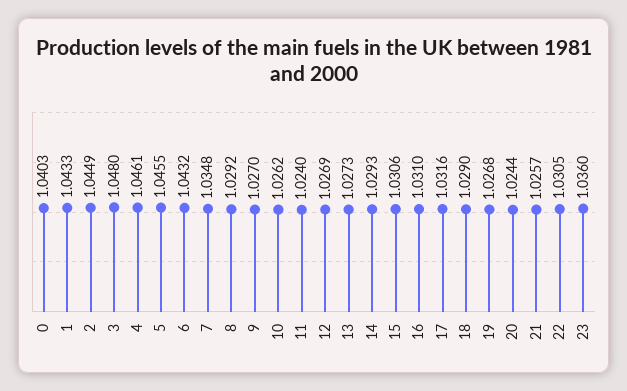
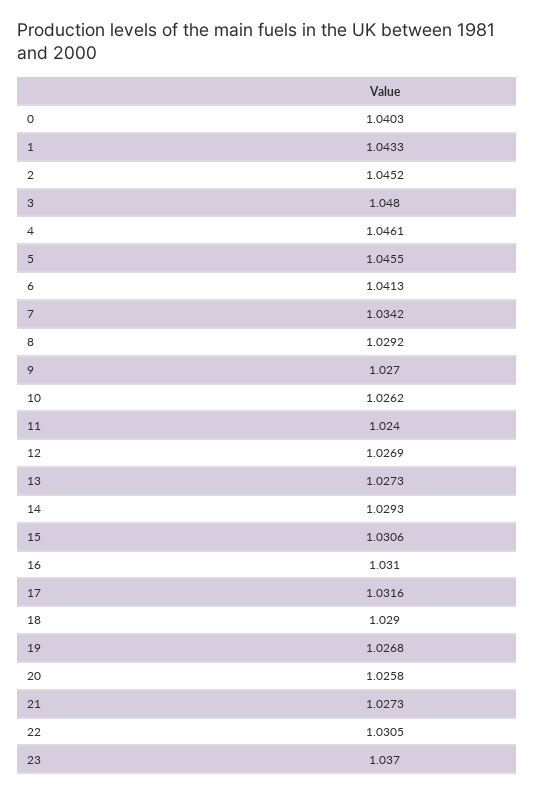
2: 1.0449 -> 1.0452
6: 1.0432 -> 1.0413
7: 1.0348 -> 1.0342
20: 1.0244 -> 1.0258
21: 1.0257 -> 1.0273
23: 1.036 -> 1.037

